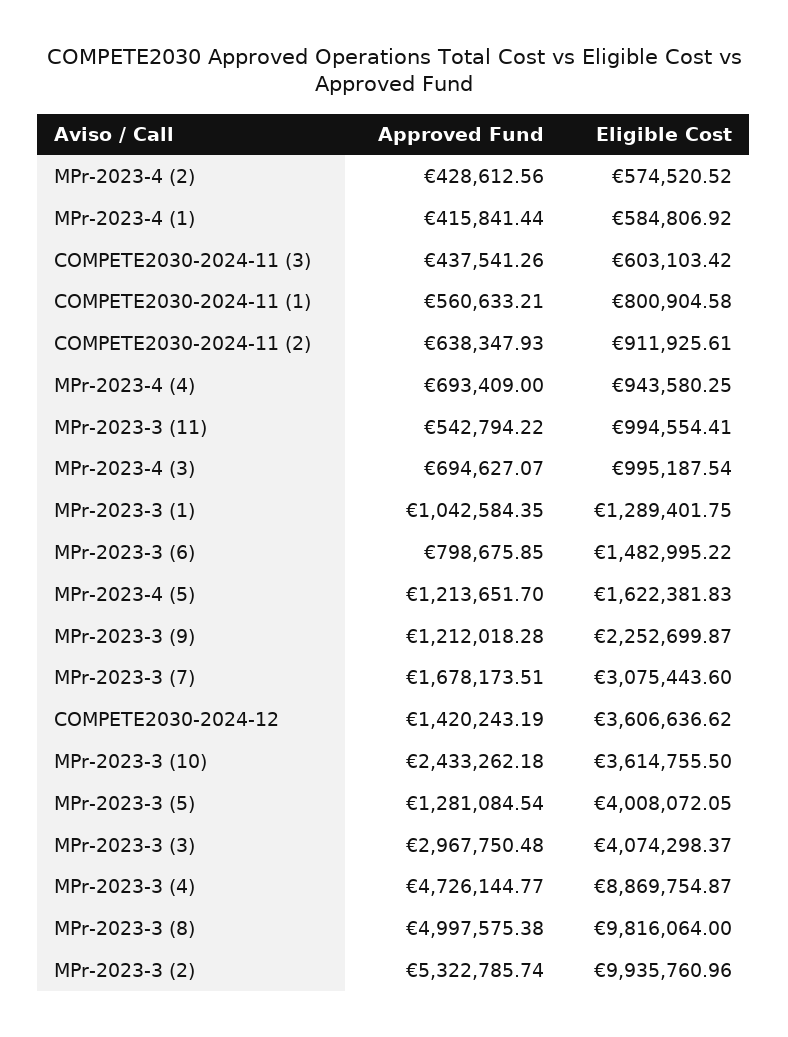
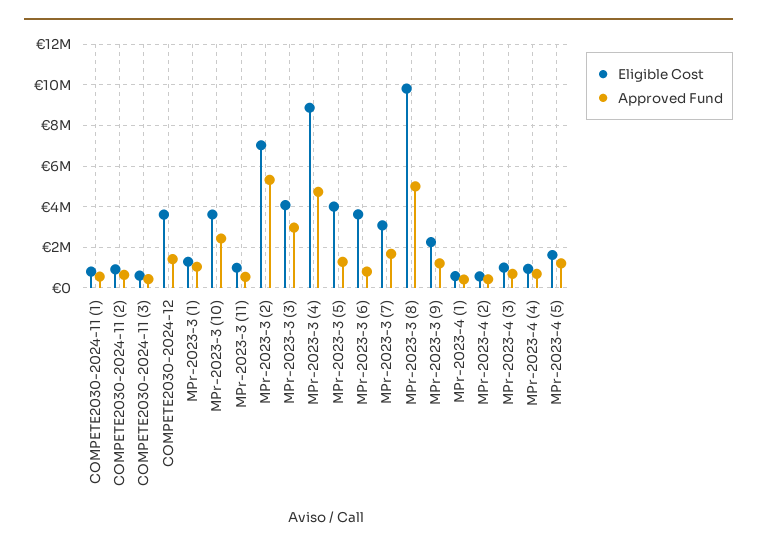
Eligible Cost, MPr-2023-3 (6): 1482995.22 -> 3500000
Eligible Cost, MPr-2023-3 (2): 9935760.96 -> 7000000

